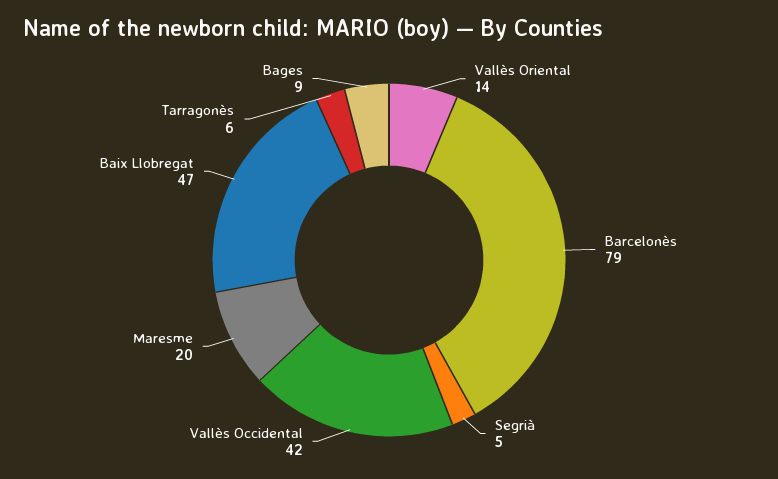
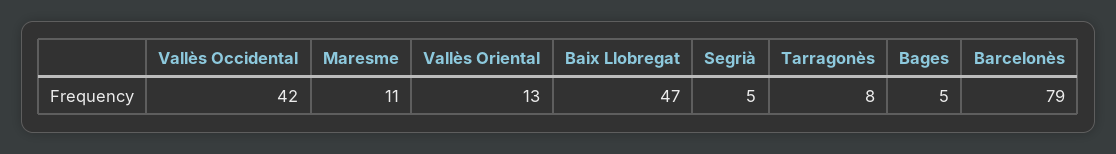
Vallès Oriental: 14 -> 13
Maresme: 20 -> 11
Tarragonès: 6 -> 8
Bages: 9 -> 5

